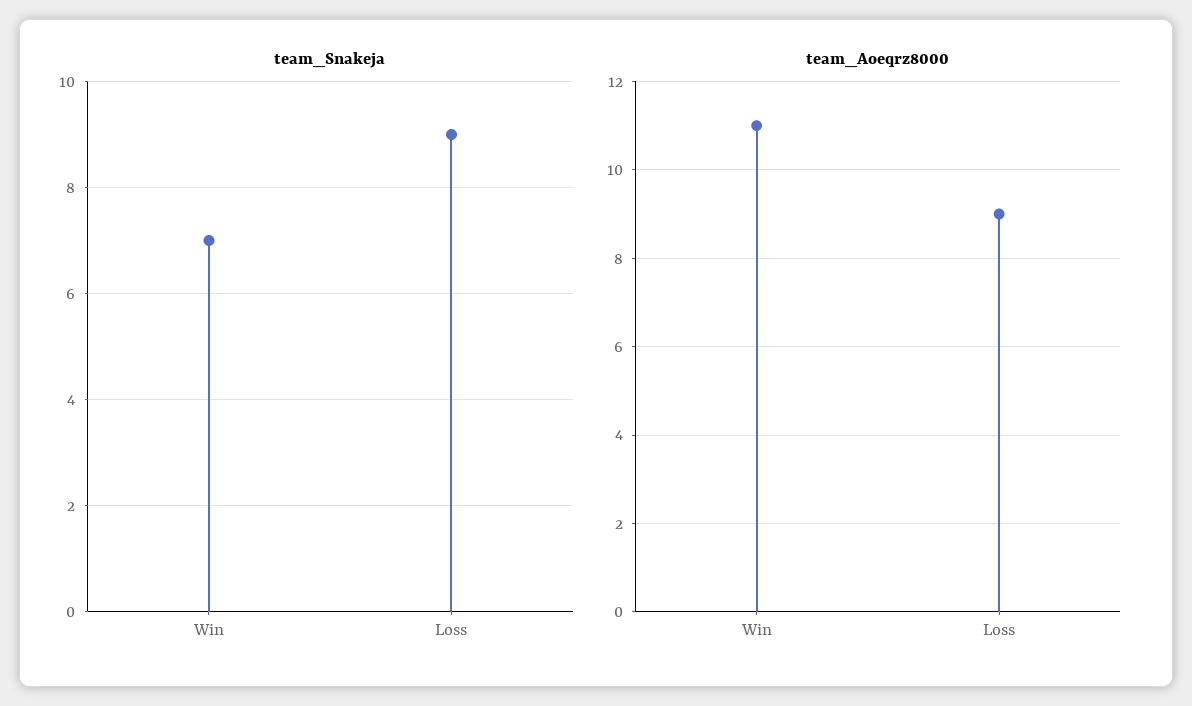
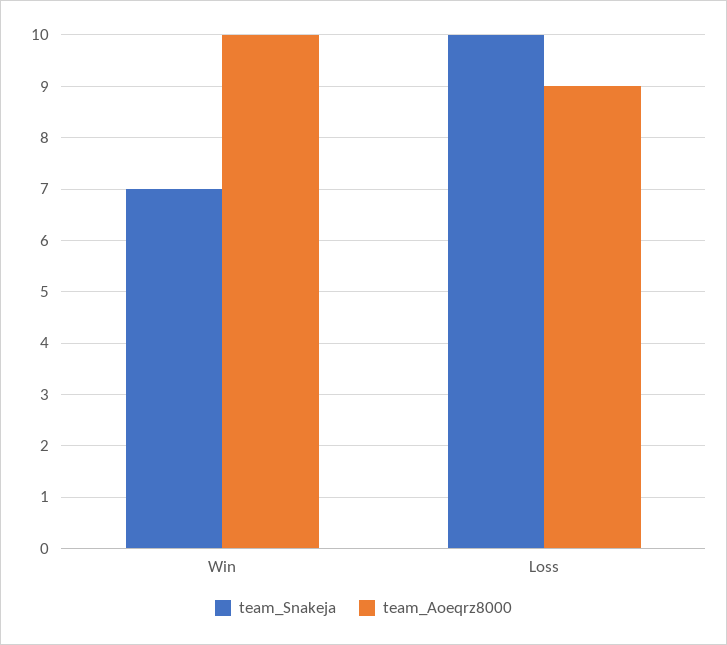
team_Snakeja, Loss: 9 -> 10
team_Aoeqrz8000, Win: 11 -> 10

